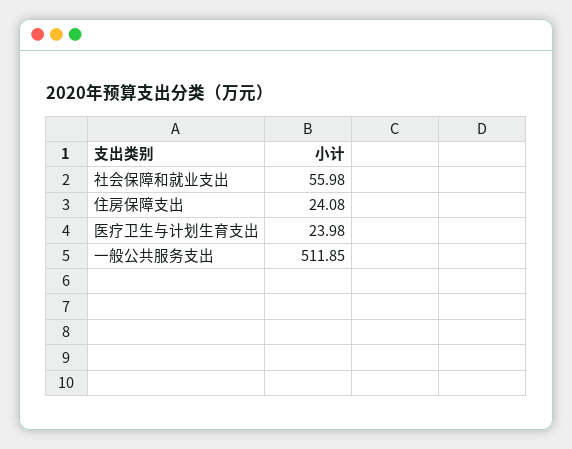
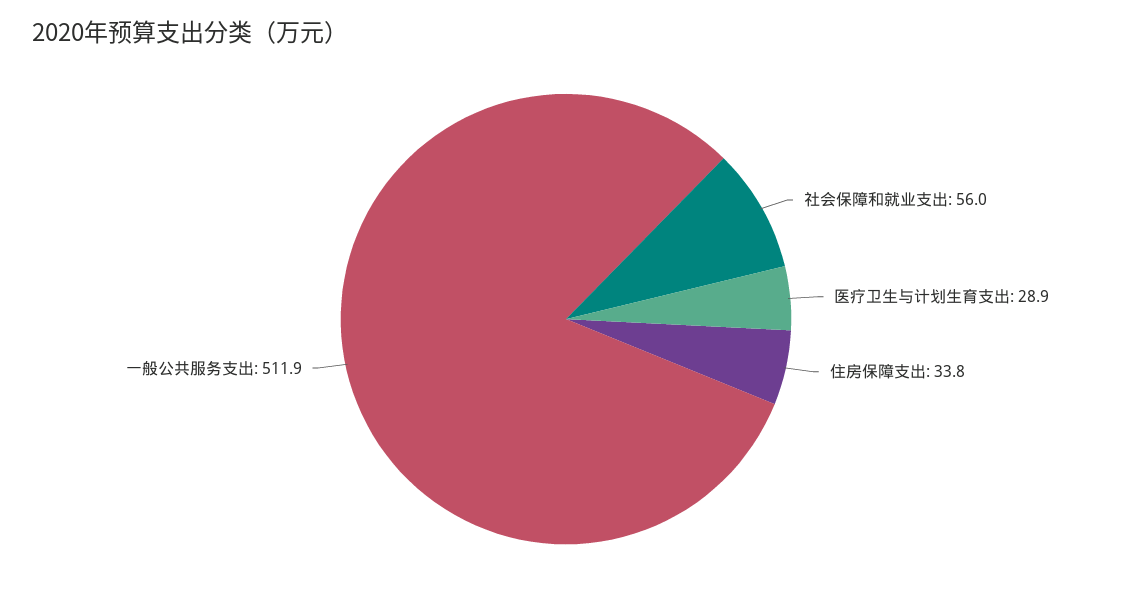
住房保障支出: 24.08 -> 33.8
医疗卫生与计划生育支出: 23.98 -> 28.9

